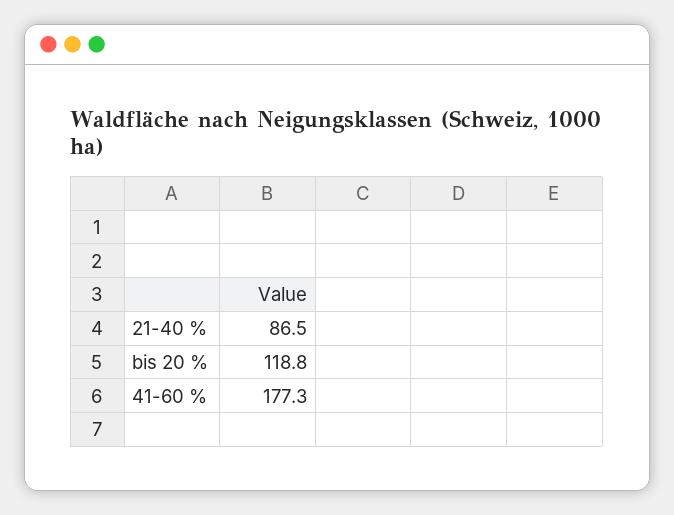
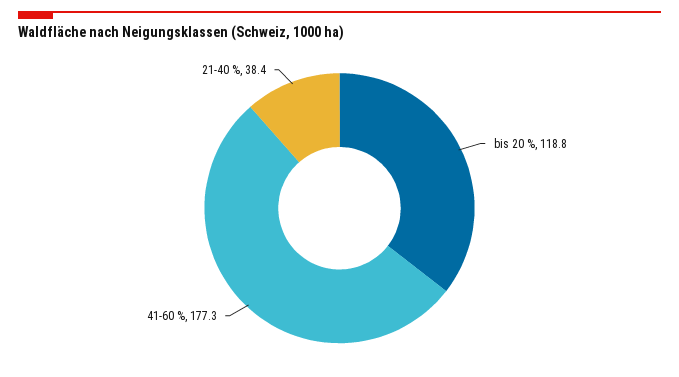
21-40 %: 86.5 -> 38.4

